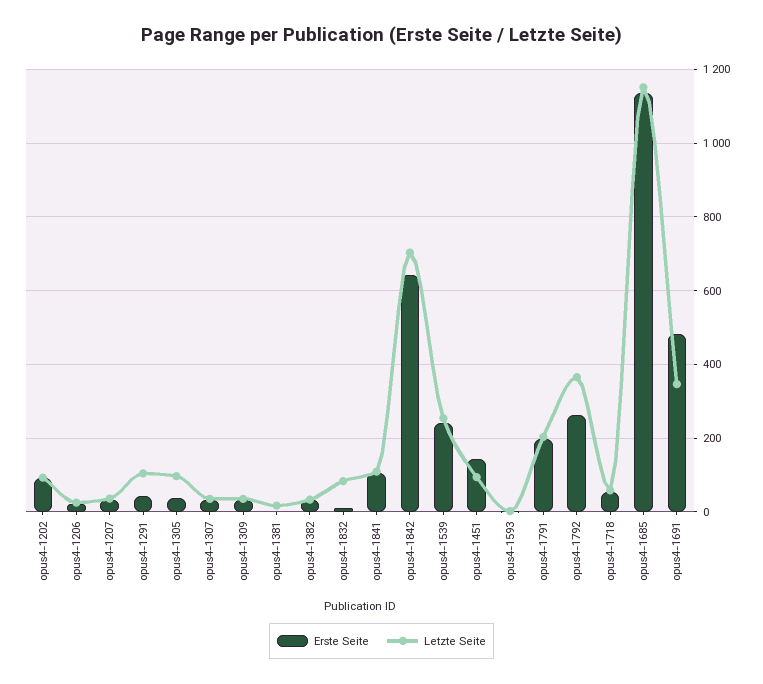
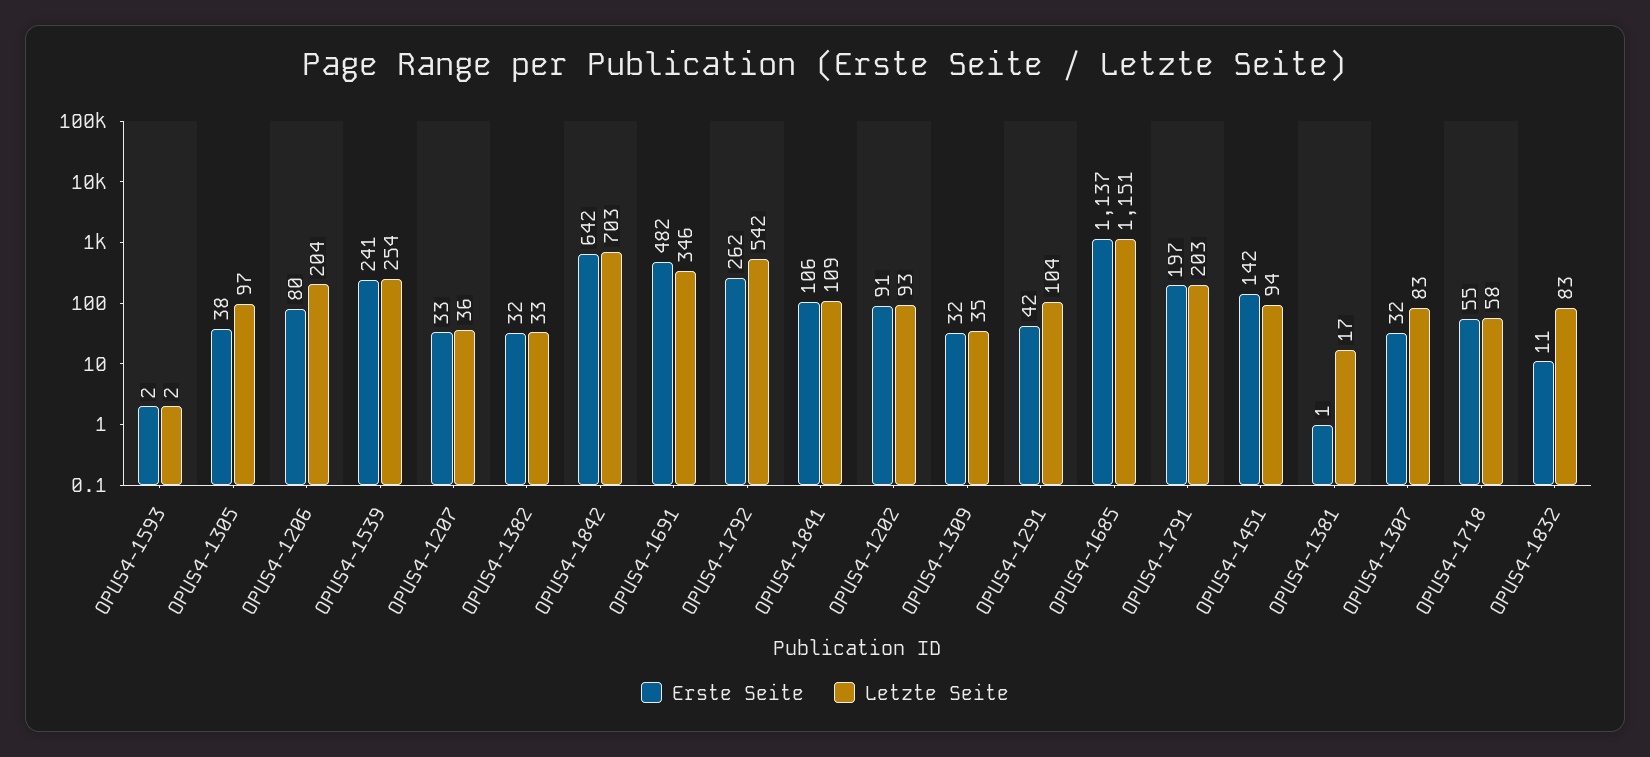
Erste Seite, opus4-1206: 20 -> 80
Letzte Seite, opus4-1206: 20 -> 204
Letzte Seite, opus4-1307: 40 -> 83
Letzte Seite, opus4-1792: 360 -> 542

